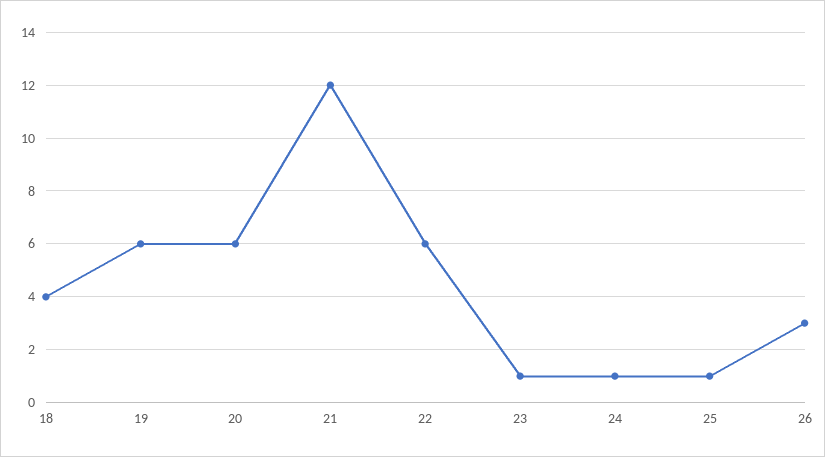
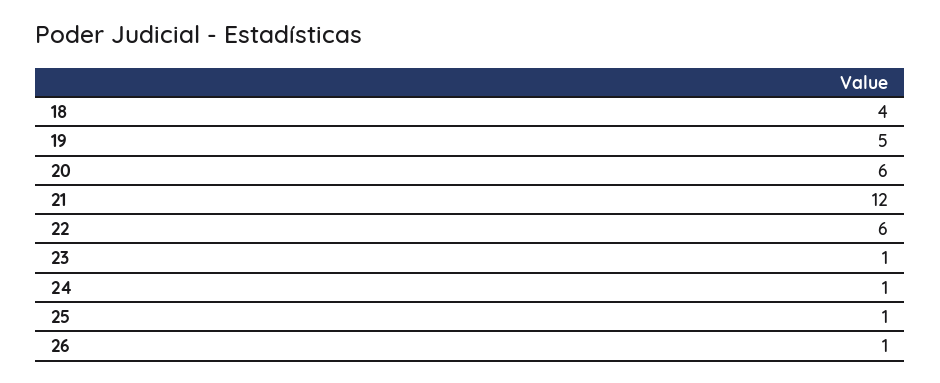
19: 6 -> 5
26: 3 -> 1

